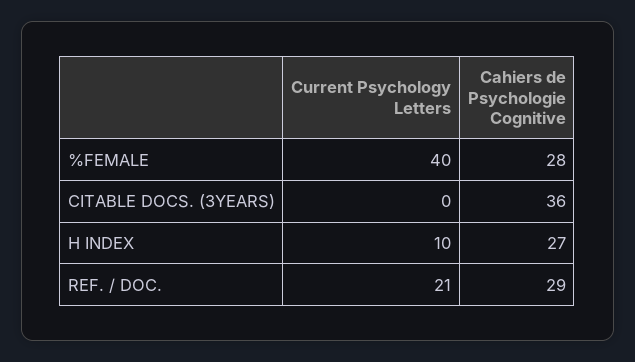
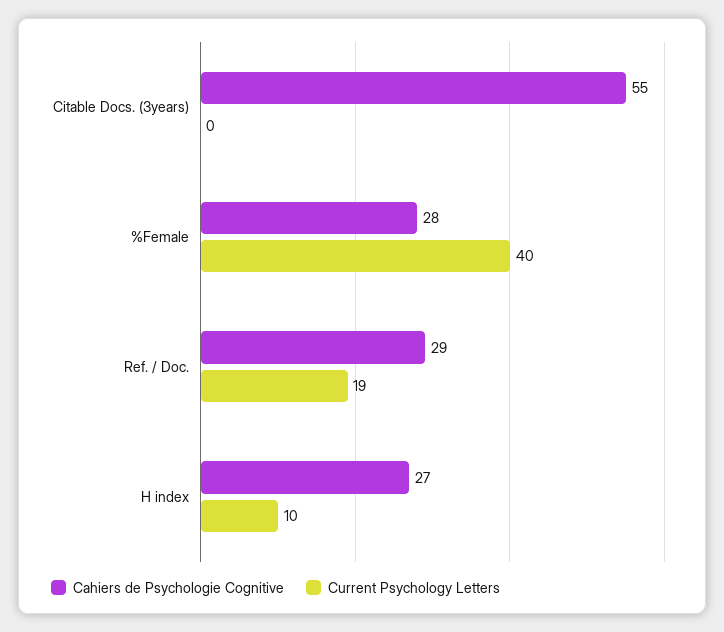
Cahiers de Psychologie Cognitive, CITABLE DOCS. (3YEARS): 36 -> 55
Current Psychology Letters, REF. / DOC.: 21 -> 19

